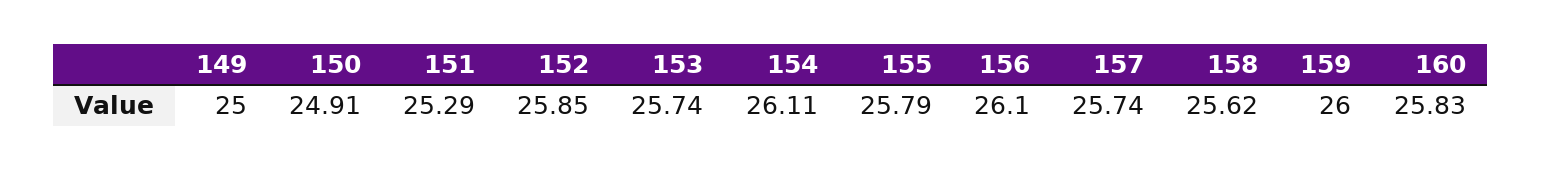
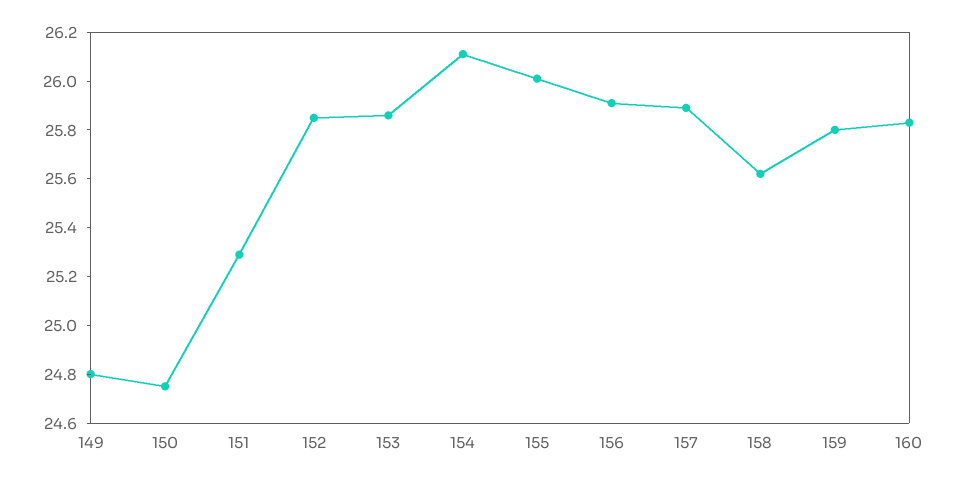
149: 25 -> 24.8
150: 24.91 -> 24.75
153: 25.74 -> 25.85
155: 25.79 -> 26
156: 26.1 -> 25.9
157: 25.74 -> 25.9
159: 26 -> 25.8

